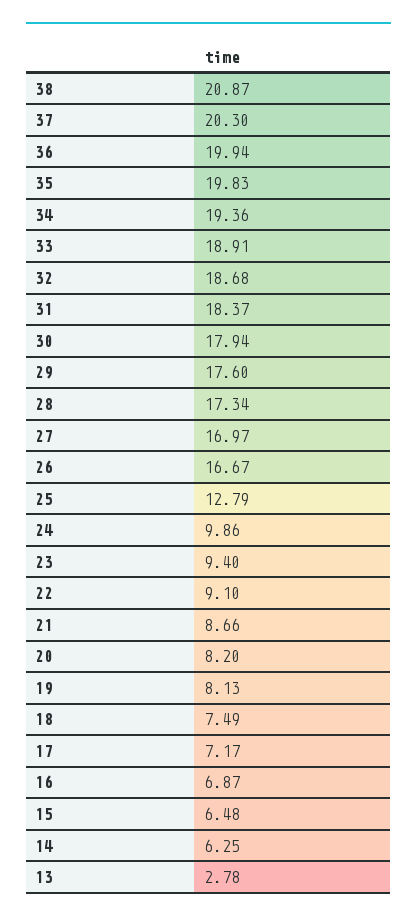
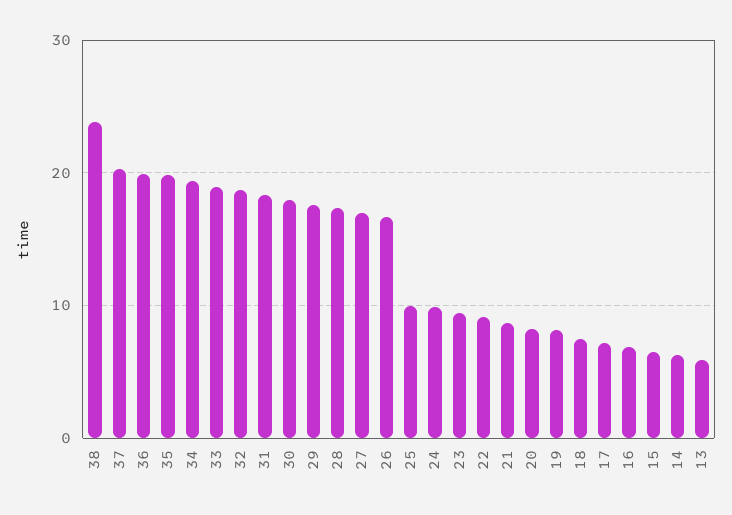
38: 20.87 -> 24
25: 12.79 -> 10
13: 2.78 -> 6

